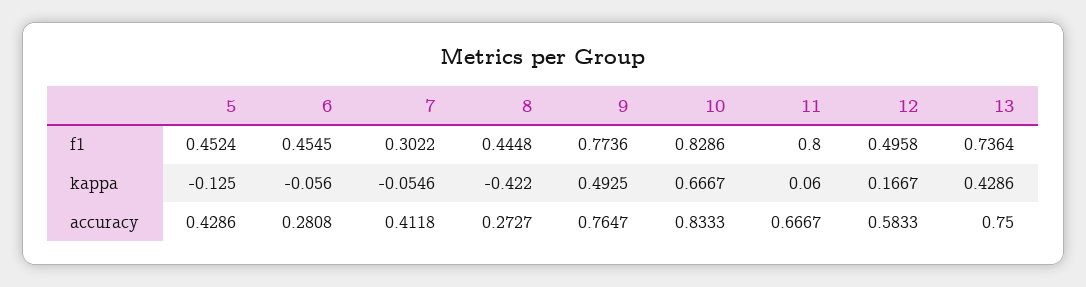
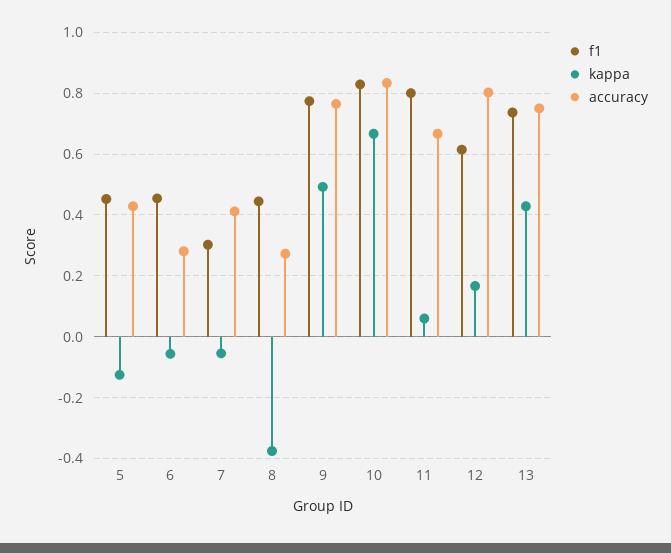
f1, 12: 0.4958 -> 0.62
kappa, 8: -0.422 -> -0.38
accuracy, 12: 0.5833 -> 0.8

